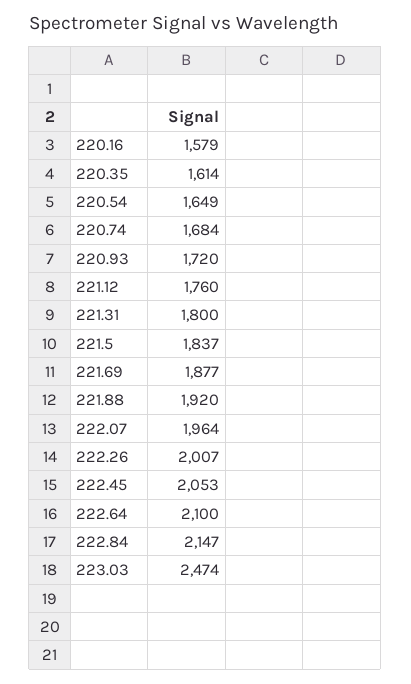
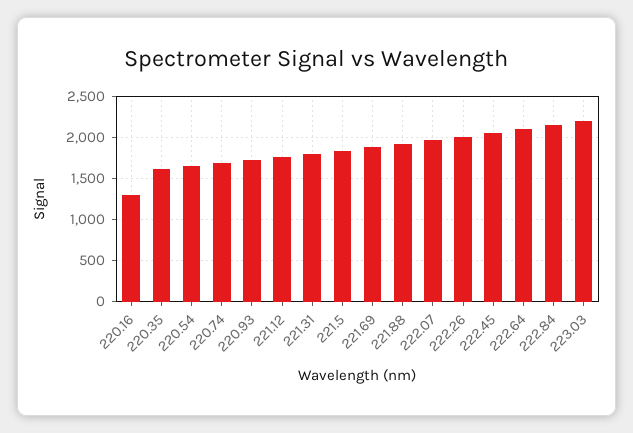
220.16: 1579 -> 1300
223.03: 2474 -> 2200

